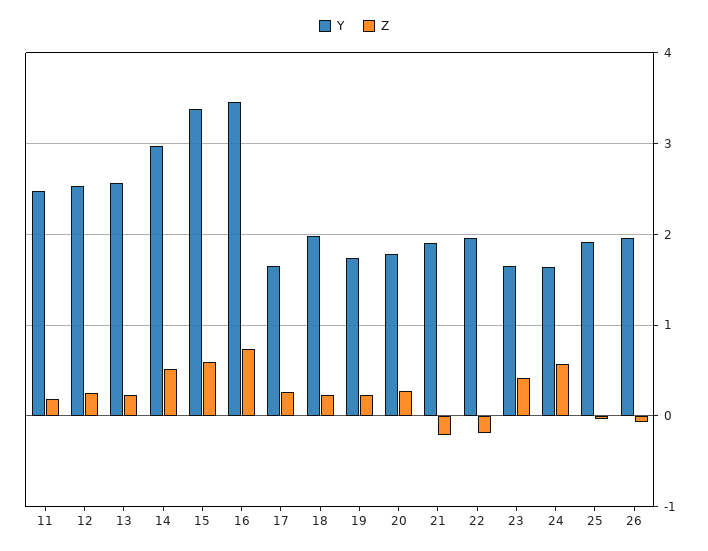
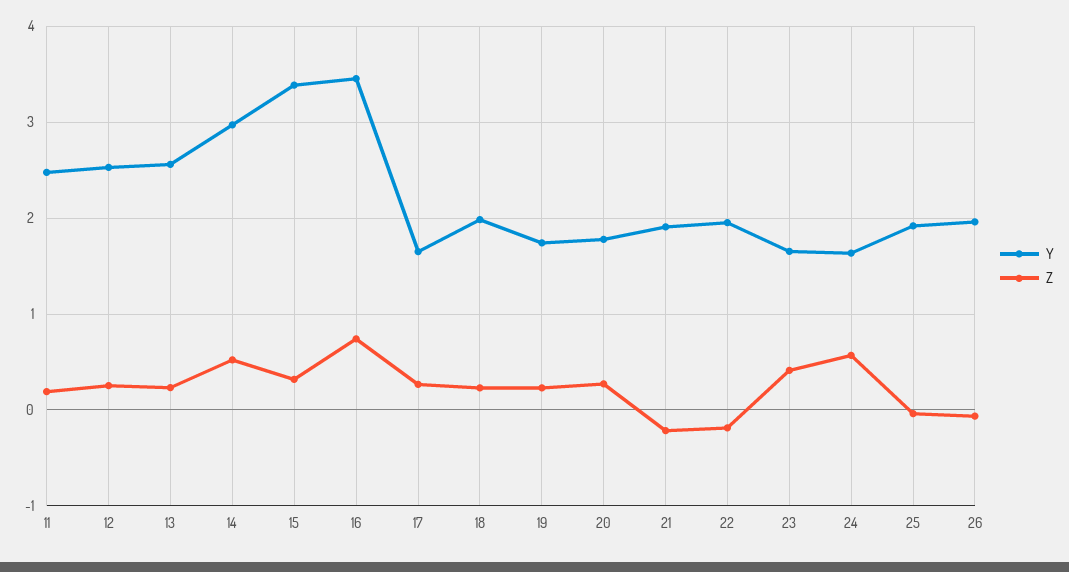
Z, 15: 0.6 -> 0.3

